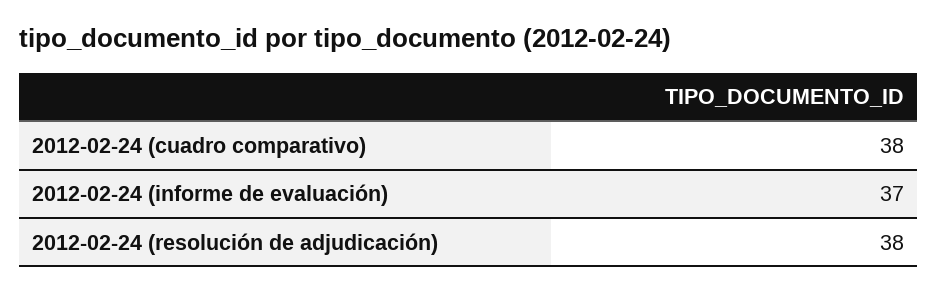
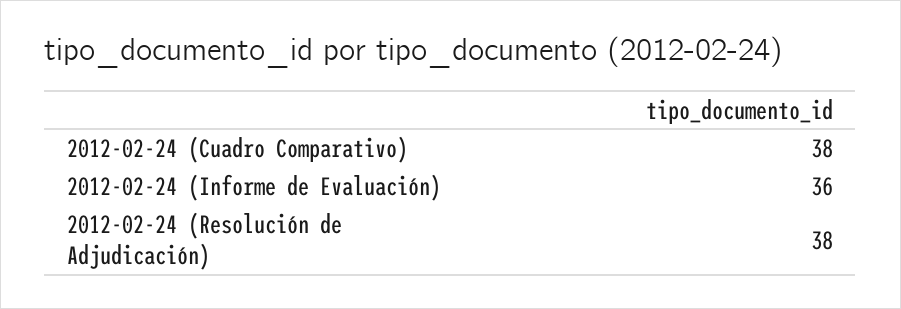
2012-02-24 (informe de evaluación): 37 -> 36

